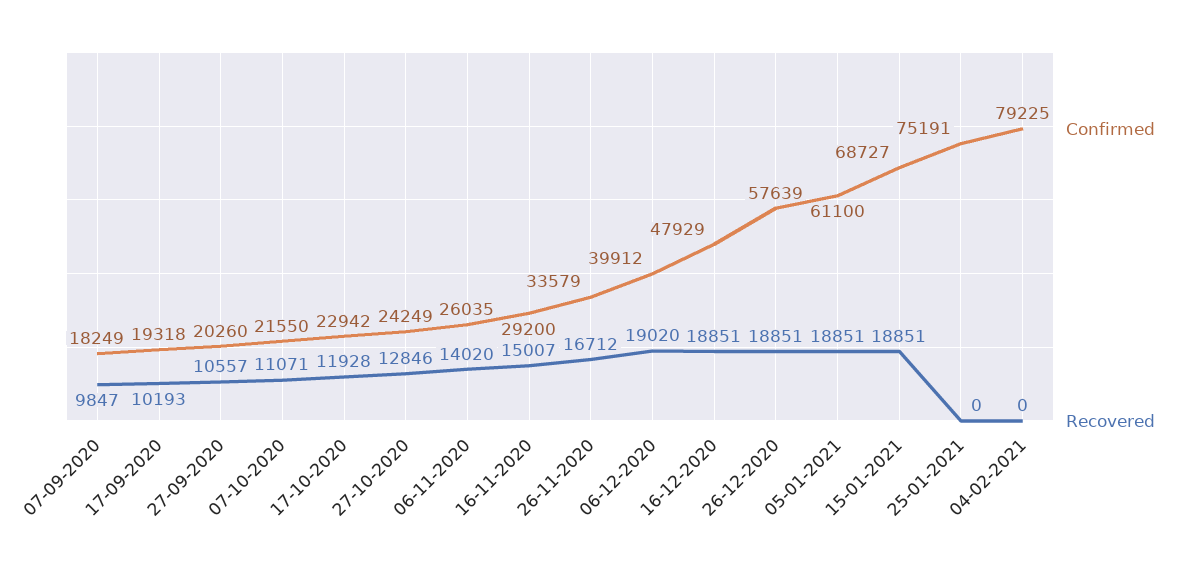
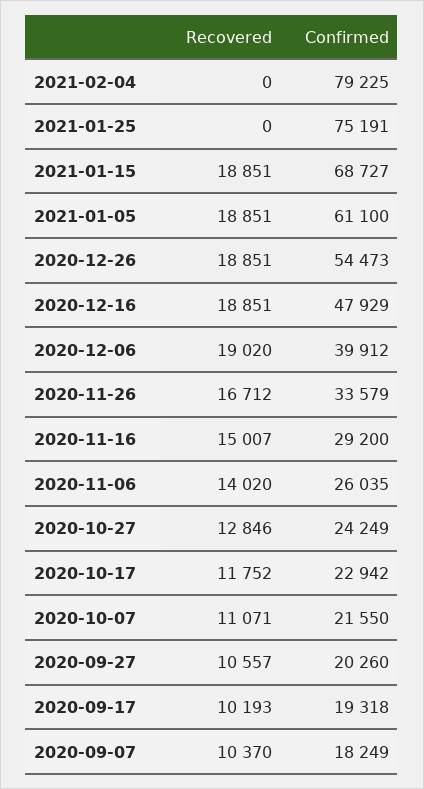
Recovered, 07-09-2020: 9847 -> 10370
Recovered, 17-10-2020: 11928 -> 11752
Confirmed, 26-12-2020: 57639 -> 54473

